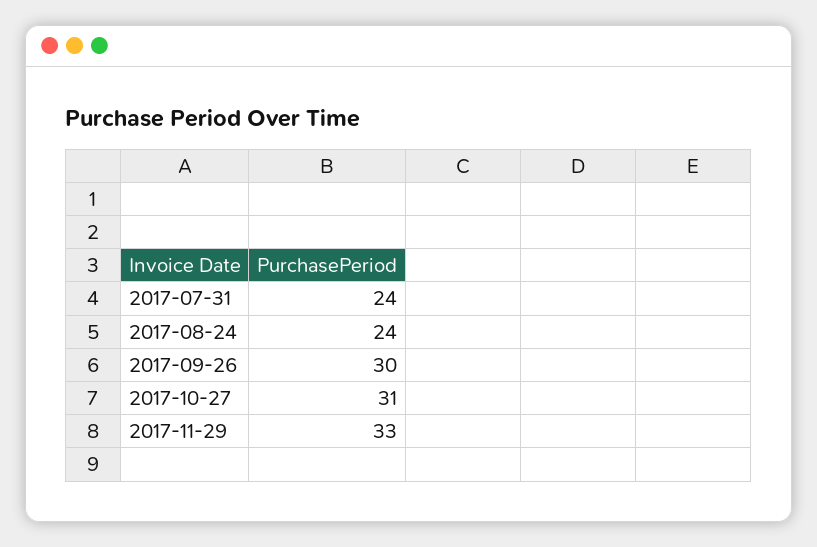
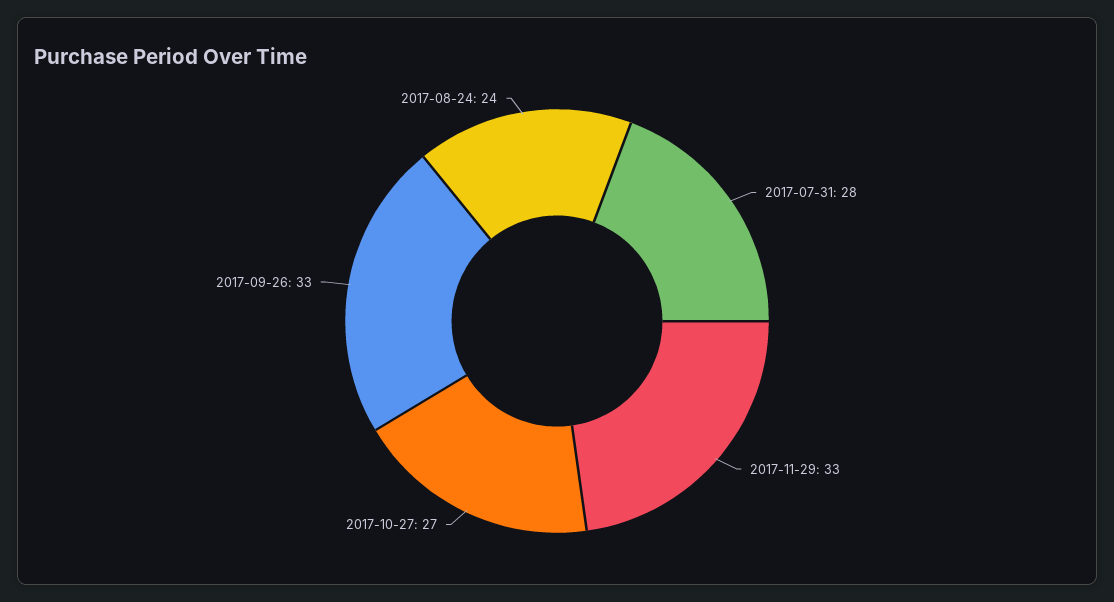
2017-07-31: 24 -> 28
2017-09-26: 30 -> 33
2017-10-27: 31 -> 27

